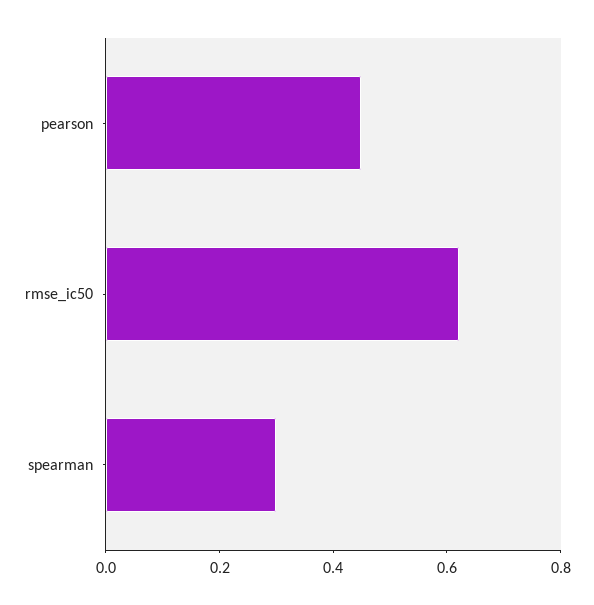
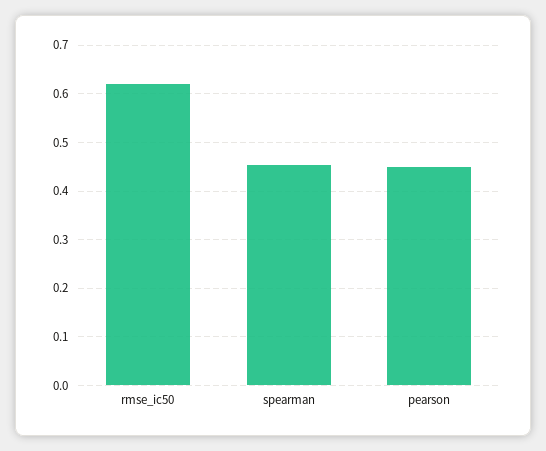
spearman: 0.3 -> 0.46

